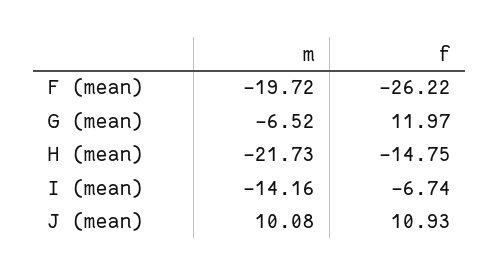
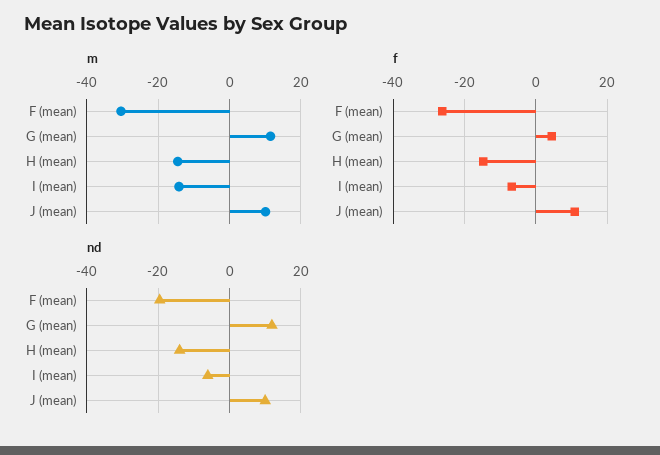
m, F (mean): -19.72 -> -30
m, G (mean): -6.52 -> 12
f, G (mean): 11.97 -> 4
m, H (mean): -21.73 -> -14
nd, F (mean): none -> -20
nd, G (mean): none -> 12
nd, H (mean): none -> -14
nd, I (mean): none -> -6
nd, J (mean): none -> 10

